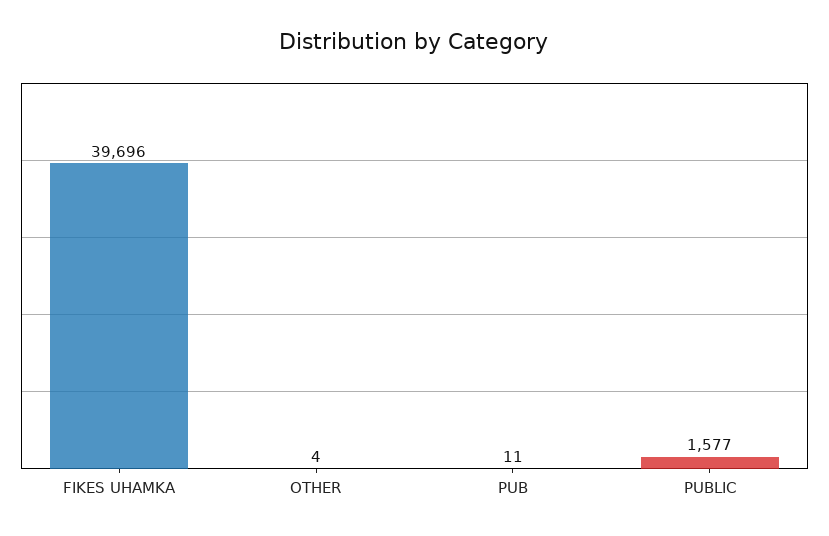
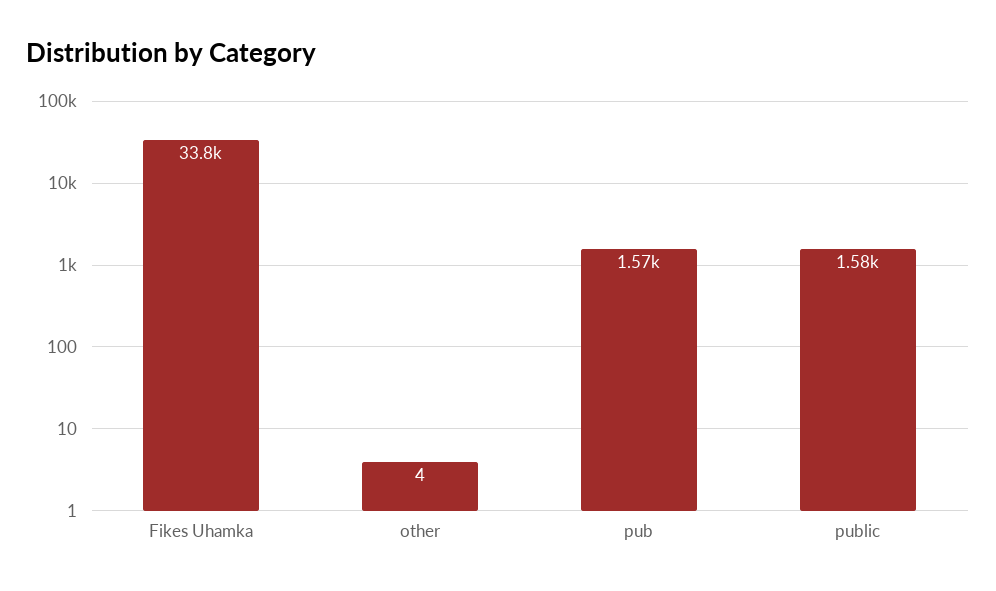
FIKES UHAMKA: 39696 -> 33800
PUB: 11 -> 1570

